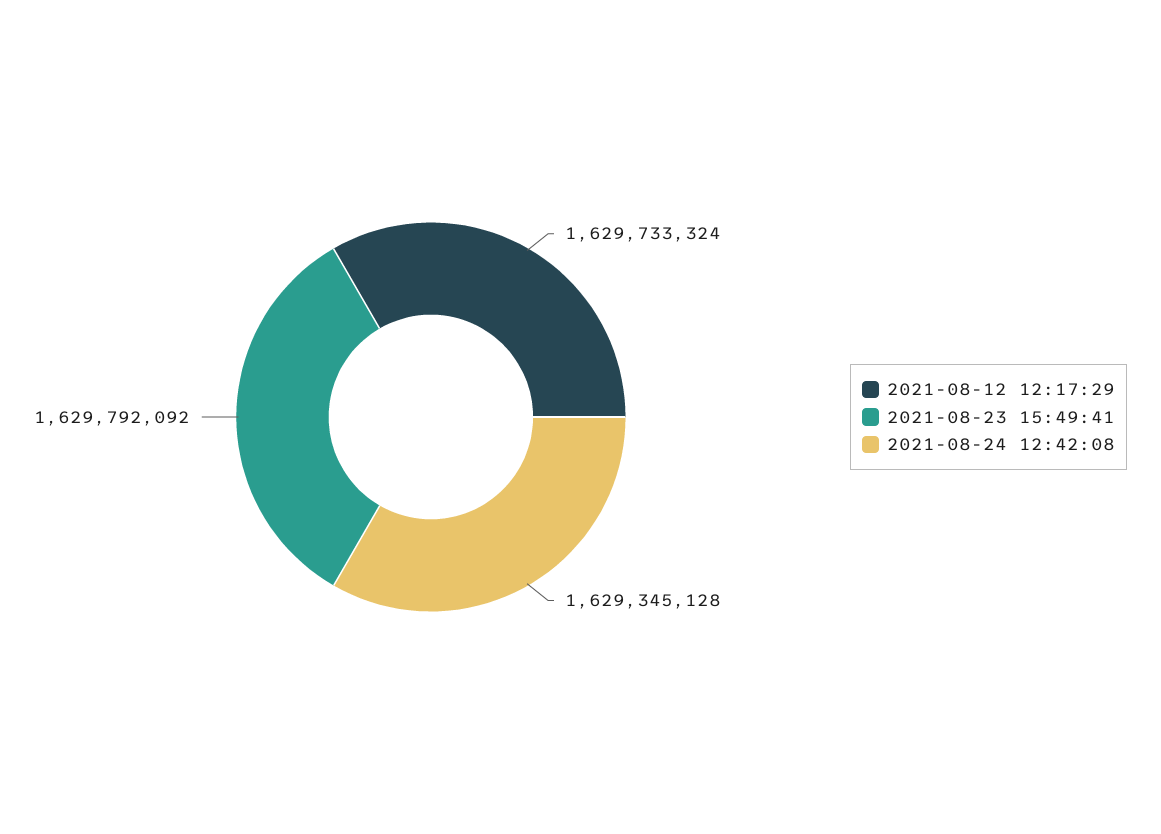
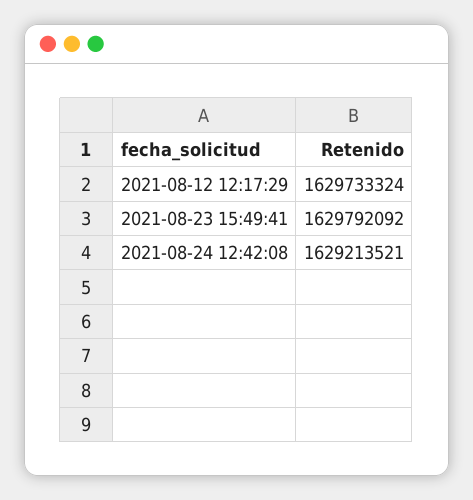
2021-08-24 12:42:08: 1629345128 -> 1629213521

